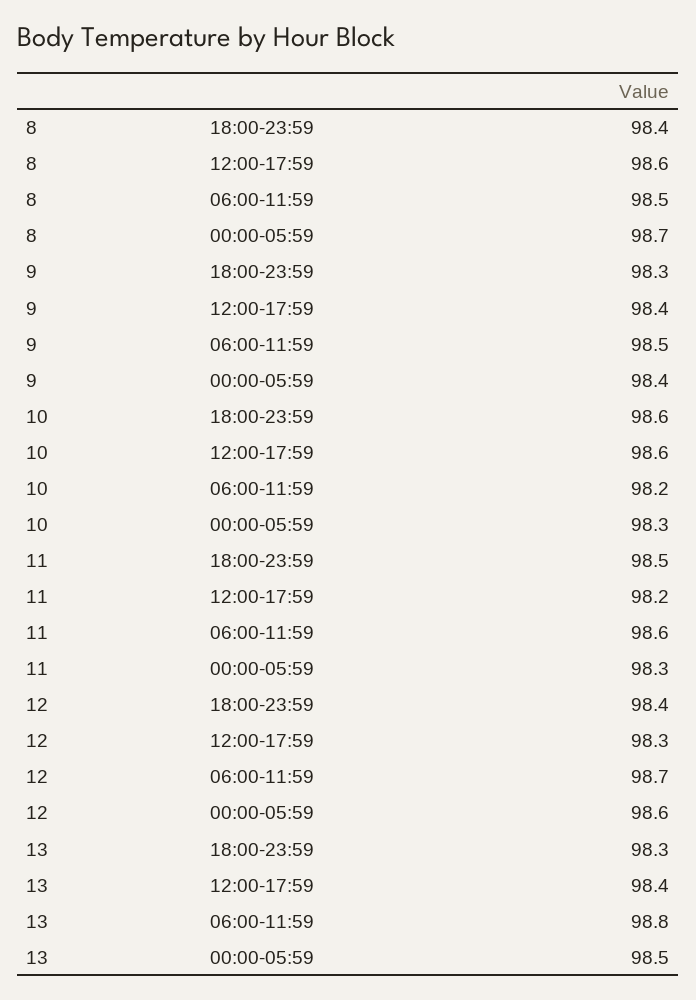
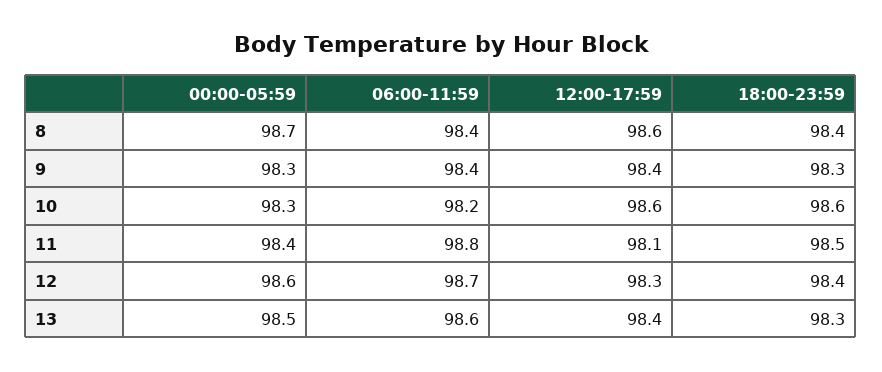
8, 06:00-11:59: 98.5 -> 98.4
9, 06:00-11:59: 98.5 -> 98.4
9, 00:00-05:59: 98.4 -> 98.3
11, 12:00-17:59: 98.2 -> 98.1
11, 06:00-11:59: 98.6 -> 98.8
11, 00:00-05:59: 98.3 -> 98.4
13, 06:00-11:59: 98.8 -> 98.6

